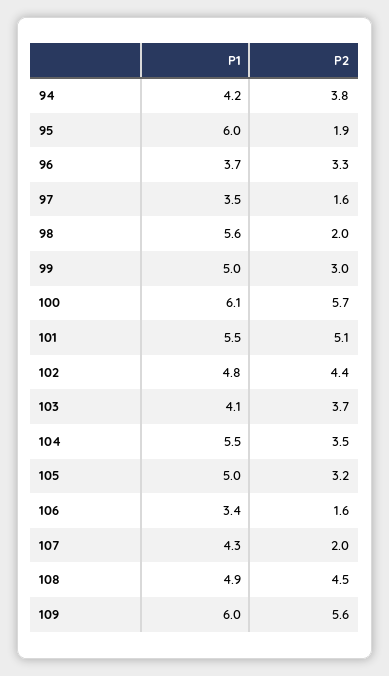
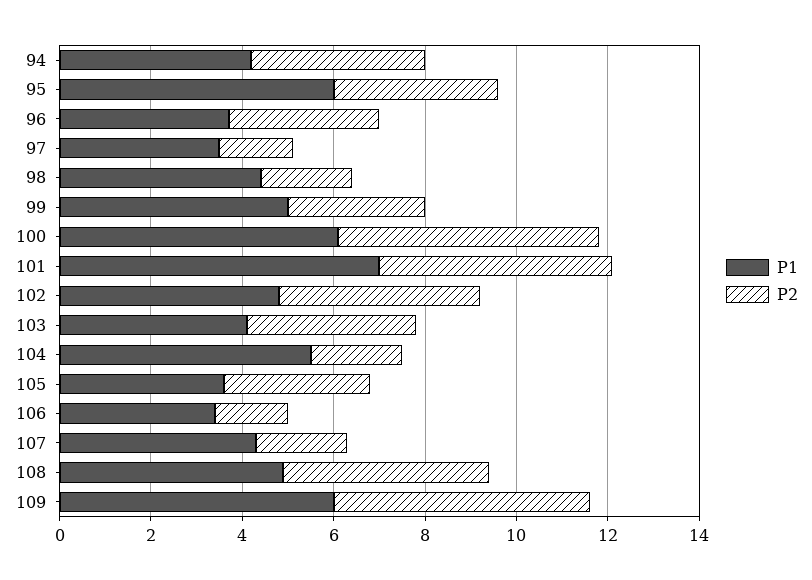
P2, 95: 1.9 -> 3.5
P1, 98: 5.6 -> 4.5
P1, 101: 5.5 -> 7
P2, 104: 3.5 -> 2
P1, 105: 5 -> 3.5

